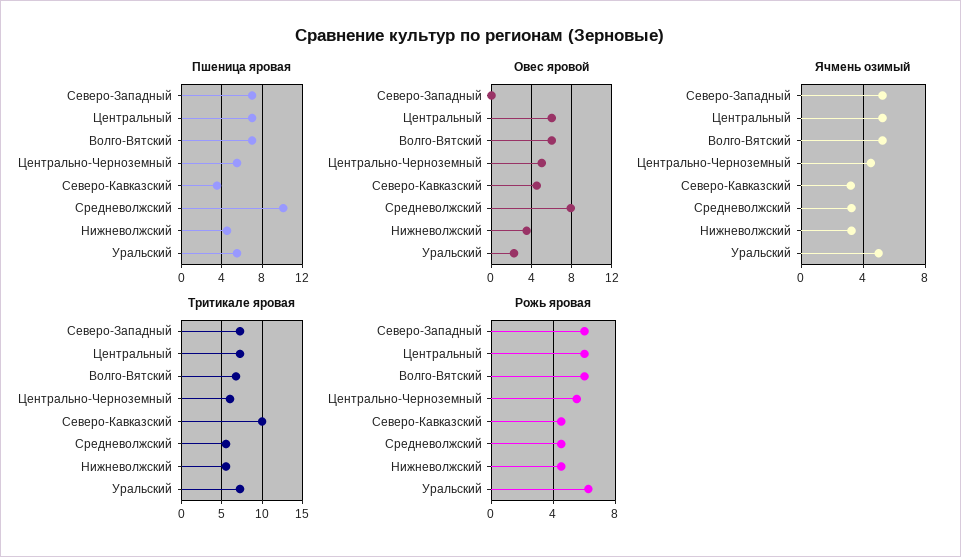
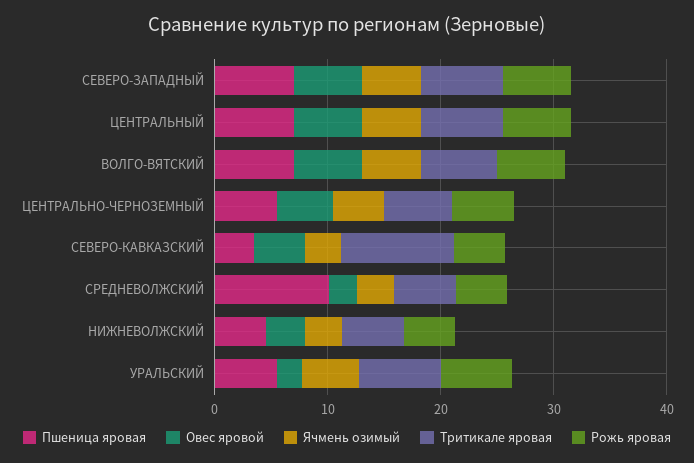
Овес яровой, Северо-Западный: 0 -> 6
Овес яровой, Средневолжский: 8 -> 2

